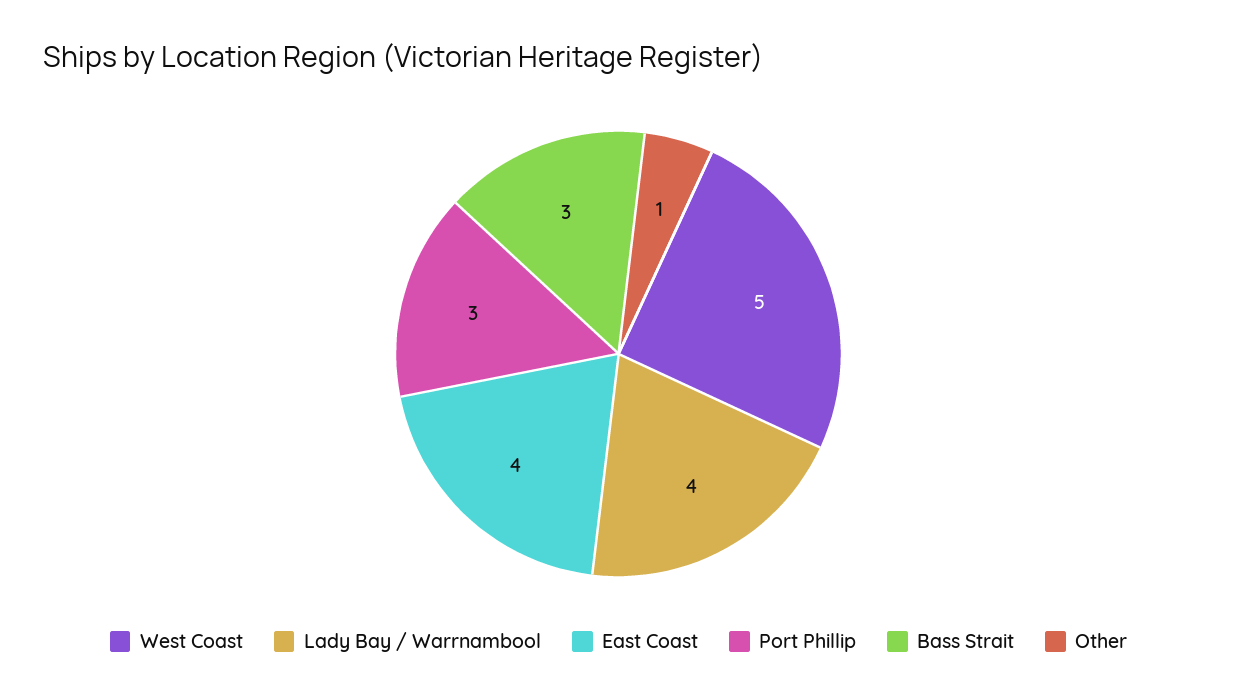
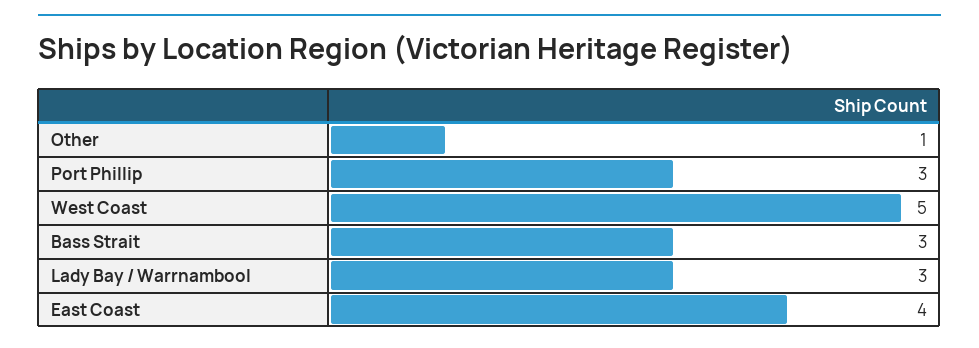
Lady Bay / Warrnambool: 4 -> 3

